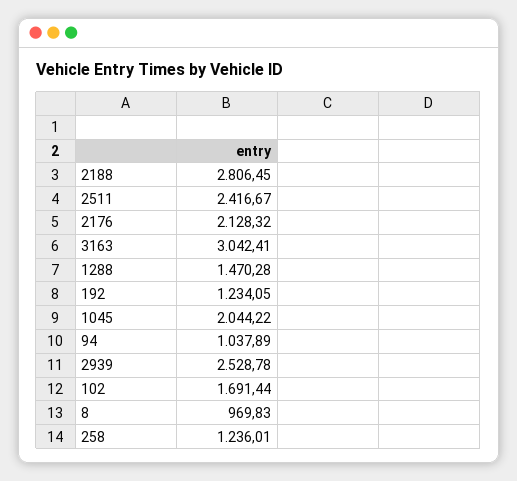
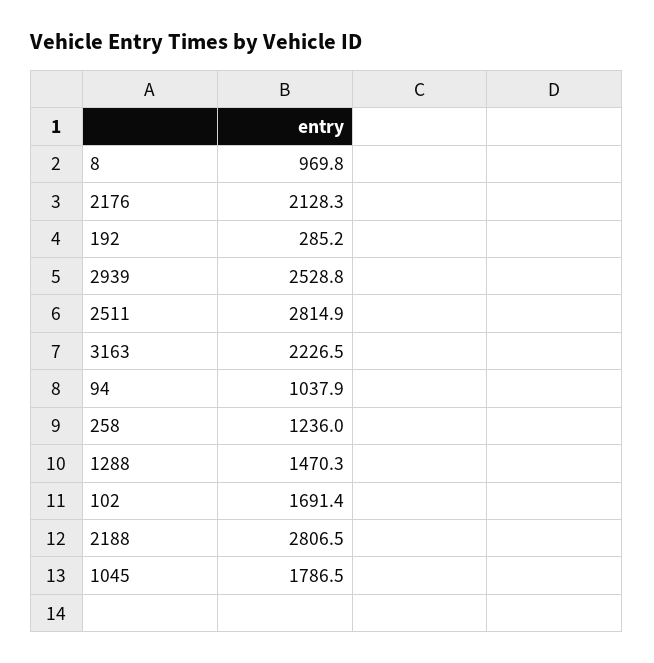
2511: 2416.67 -> 2814.9
3163: 3042.41 -> 2226.5
192: 1234.05 -> 285.2
1045: 2044.22 -> 1786.5

